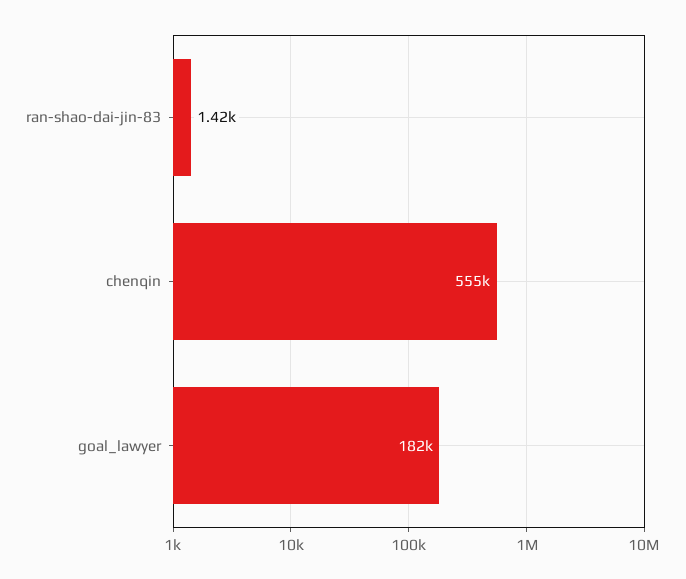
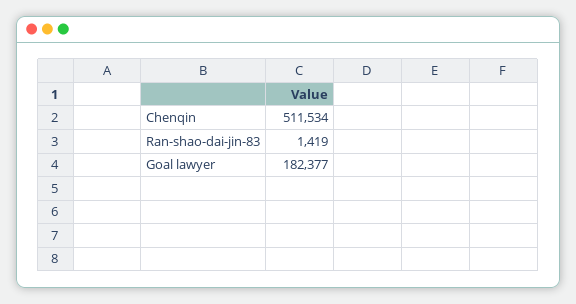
chenqin: 555000 -> 511534

